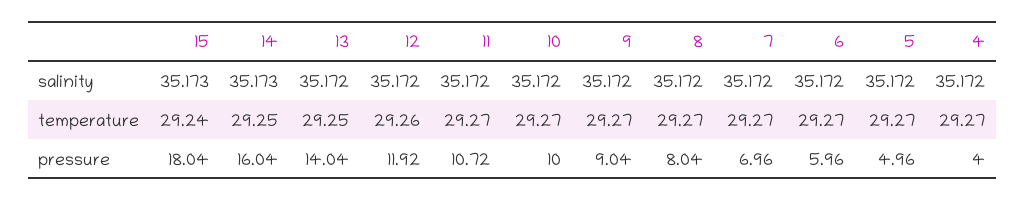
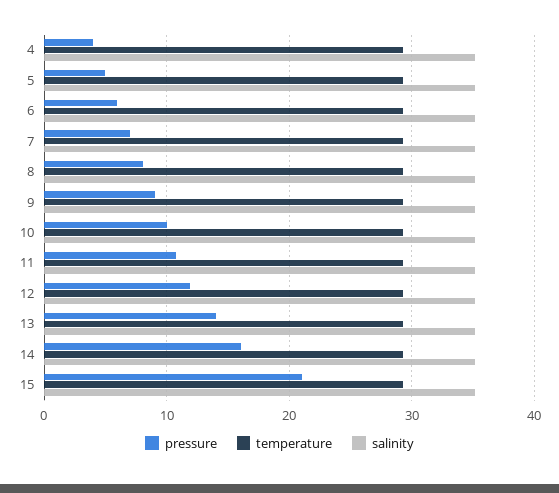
pressure, 15: 18.04 -> 21

